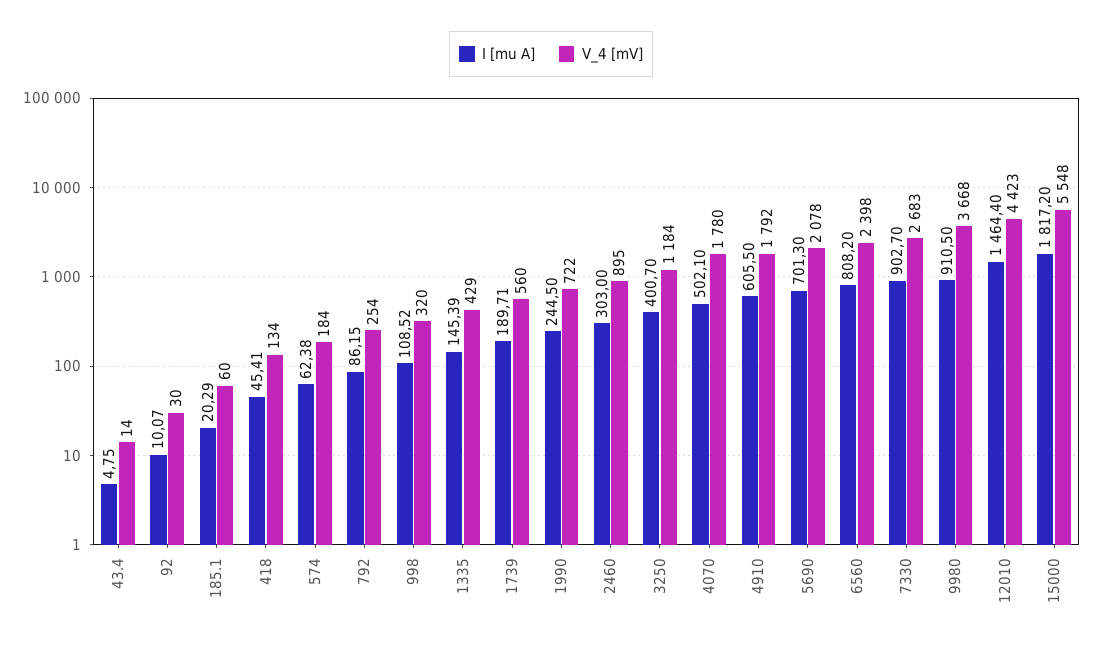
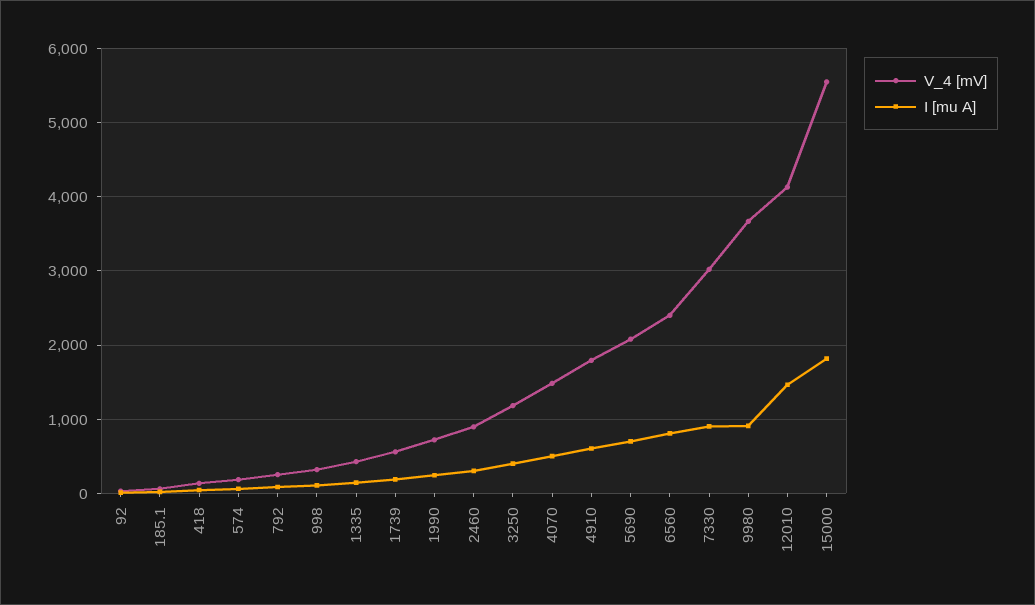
I [mu A], 43.4: 4.75 -> none
V_4 [mV], 43.4: 14 -> none
V_4 [mV], 4070: 1780 -> 1500
V_4 [mV], 7330: 2683 -> 3000
V_4 [mV], 12010: 4423 -> 4100

